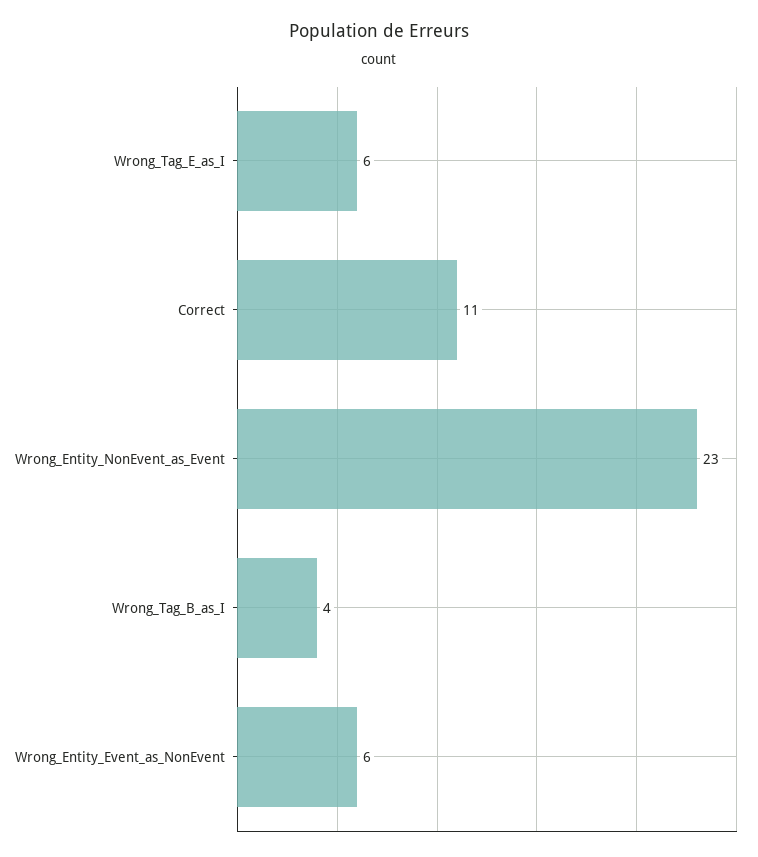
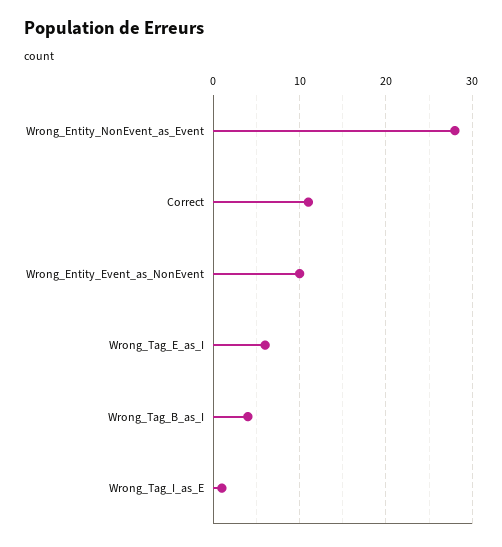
Wrong_Entity_NonEvent_as_Event: 23 -> 28
Wrong_Entity_Event_as_NonEvent: 6 -> 10
Wrong_Tag_I_as_E: none -> 1

